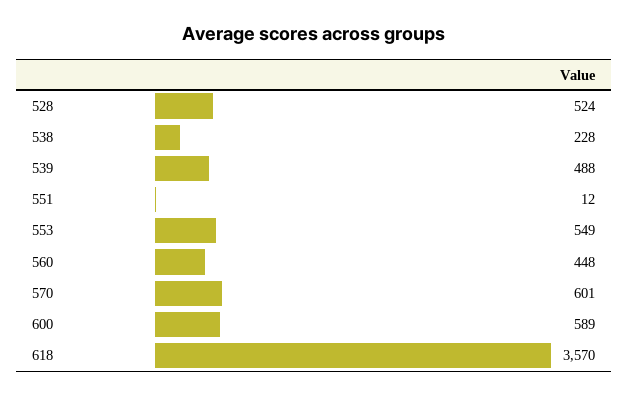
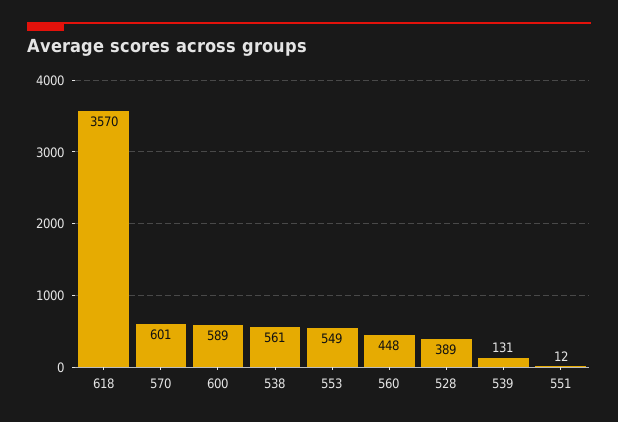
528: 524 -> 389
538: 228 -> 561
539: 488 -> 131

